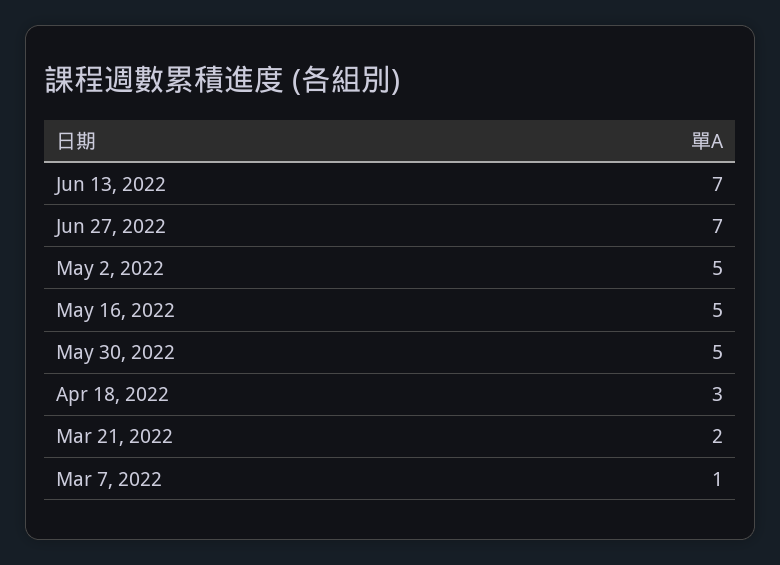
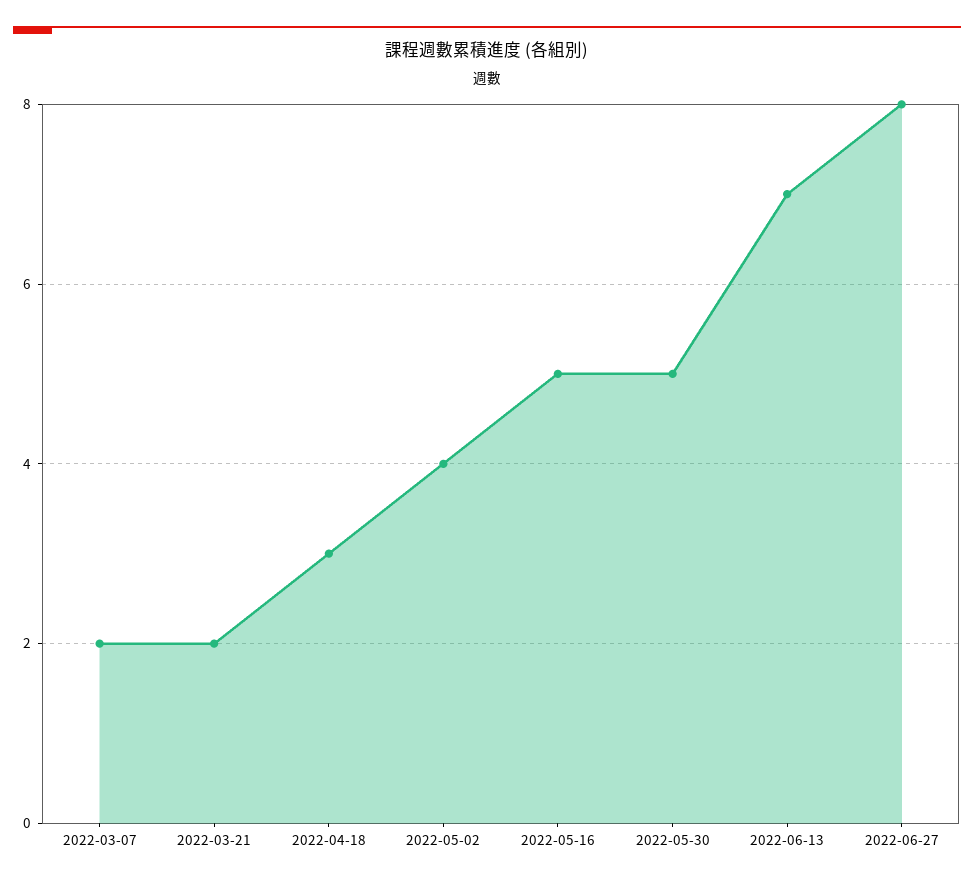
Jun 27, 2022: 7 -> 8
May 2, 2022: 5 -> 4
Mar 7, 2022: 1 -> 2

